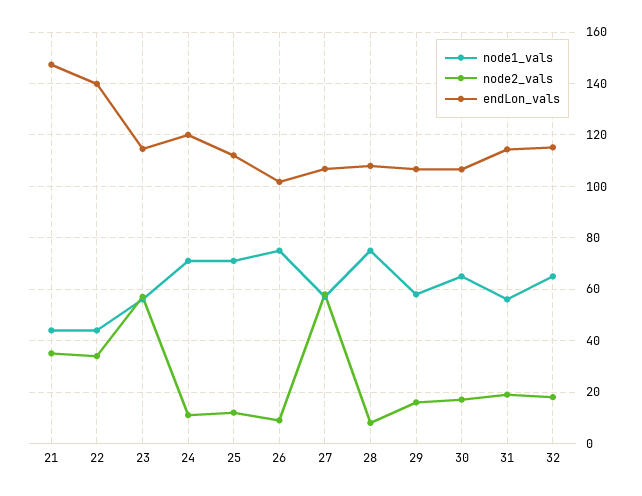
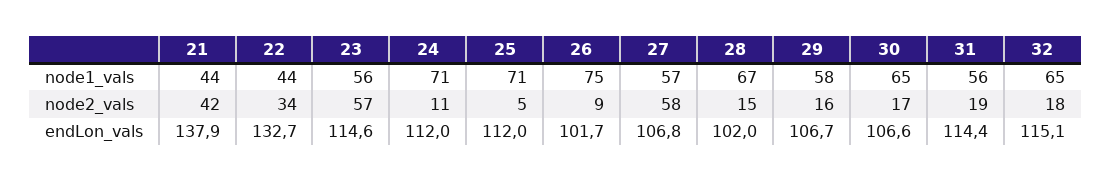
node2_vals, 21: 35 -> 42
endLon_vals, 21: 147.5 -> 137.9
endLon_vals, 22: 140 -> 132.7
endLon_vals, 24: 120 -> 112
node2_vals, 25: 12.5 -> 5
node1_vals, 28: 75 -> 67
node2_vals, 28: 7.5 -> 15
endLon_vals, 28: 107.5 -> 102

